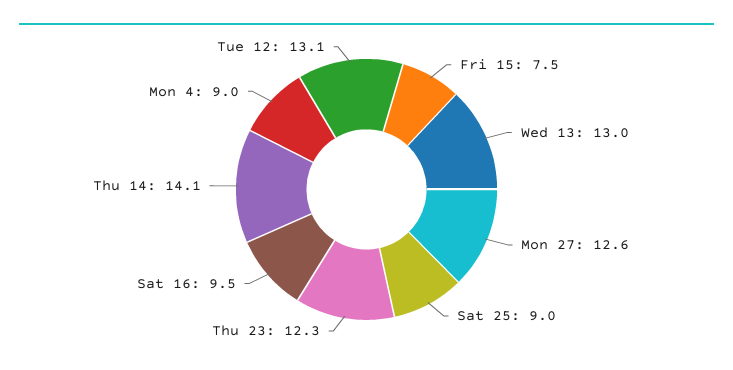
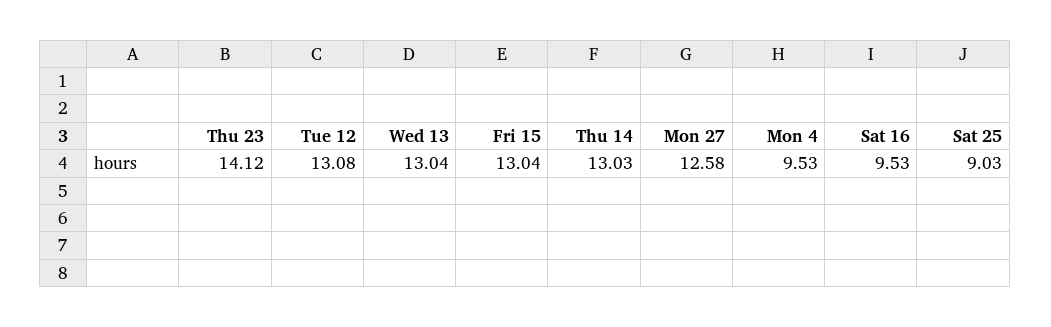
Fri 15: 7.5 -> 13.04
Thu 23: 12.3 -> 14.12
Thu 14: 14.1 -> 13.03
Mon 4: 9 -> 9.53

